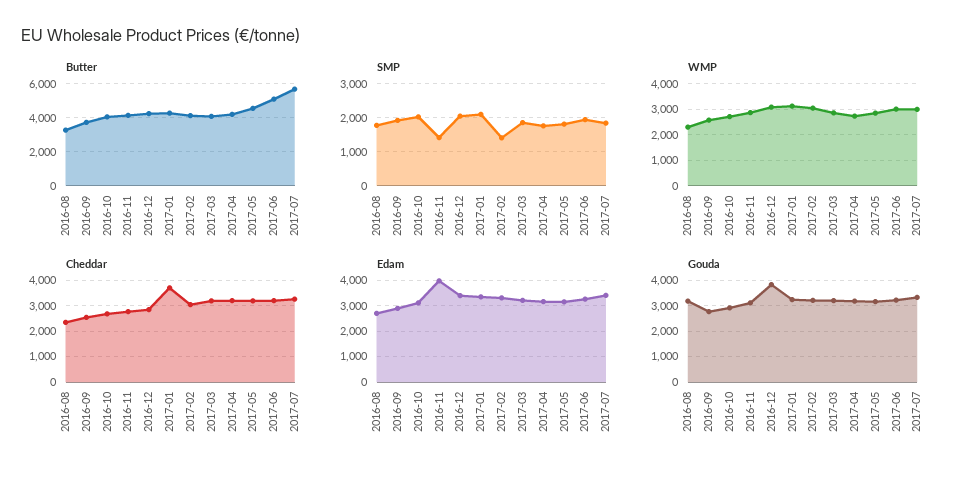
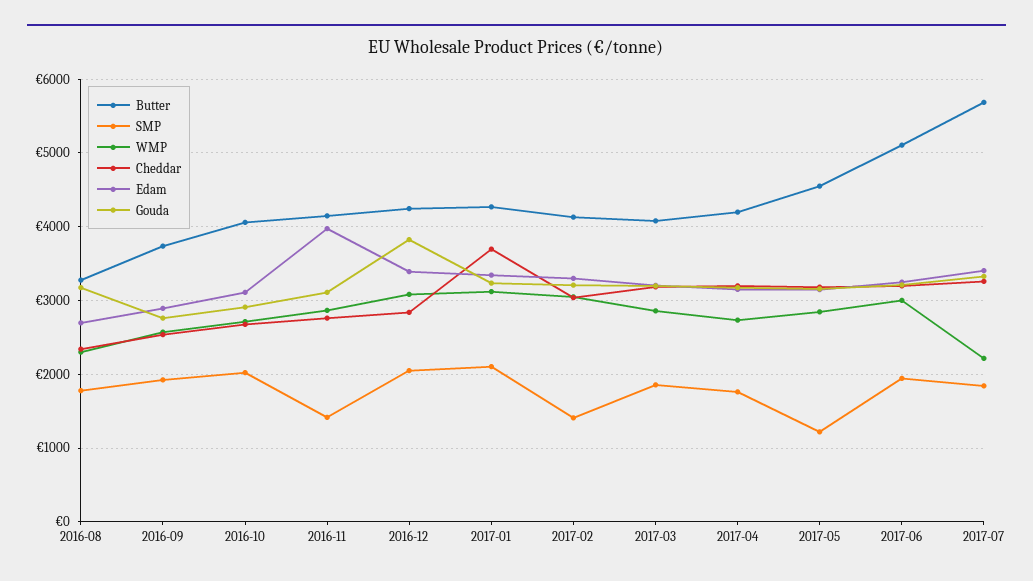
SMP, 2017-05: 1800 -> 1200
WMP, 2017-07: 3000 -> 2200

